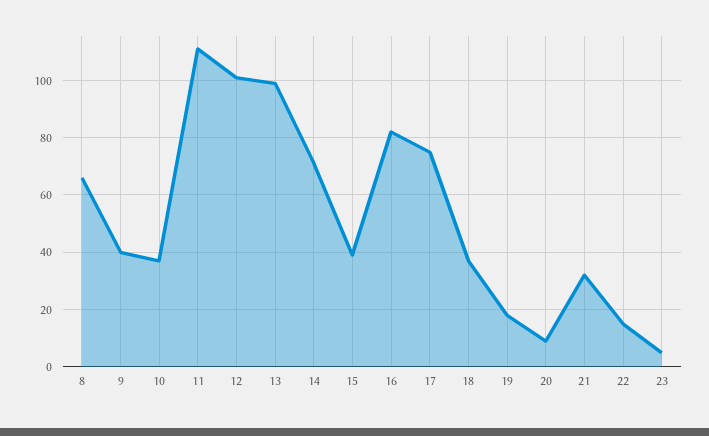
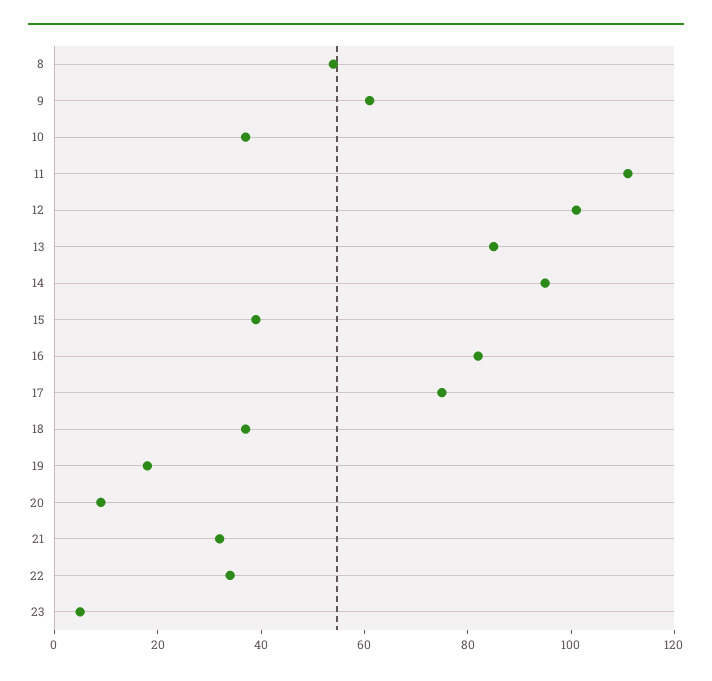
8: 65 -> 55
9: 40 -> 60
13: 100 -> 85
14: 70 -> 95
22: 15 -> 35

